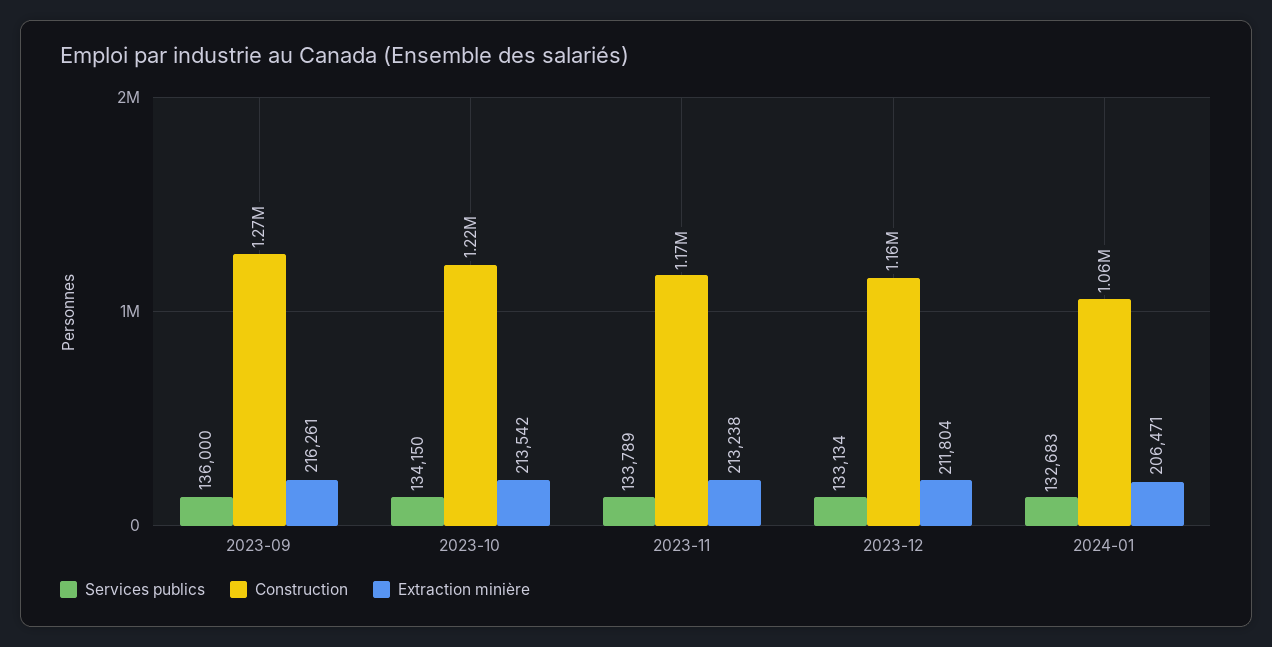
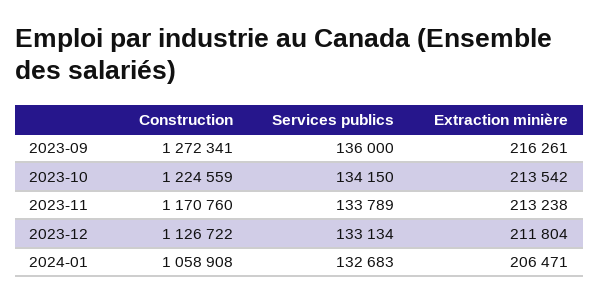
Construction, 2023-12: 1160000 -> 1126722

